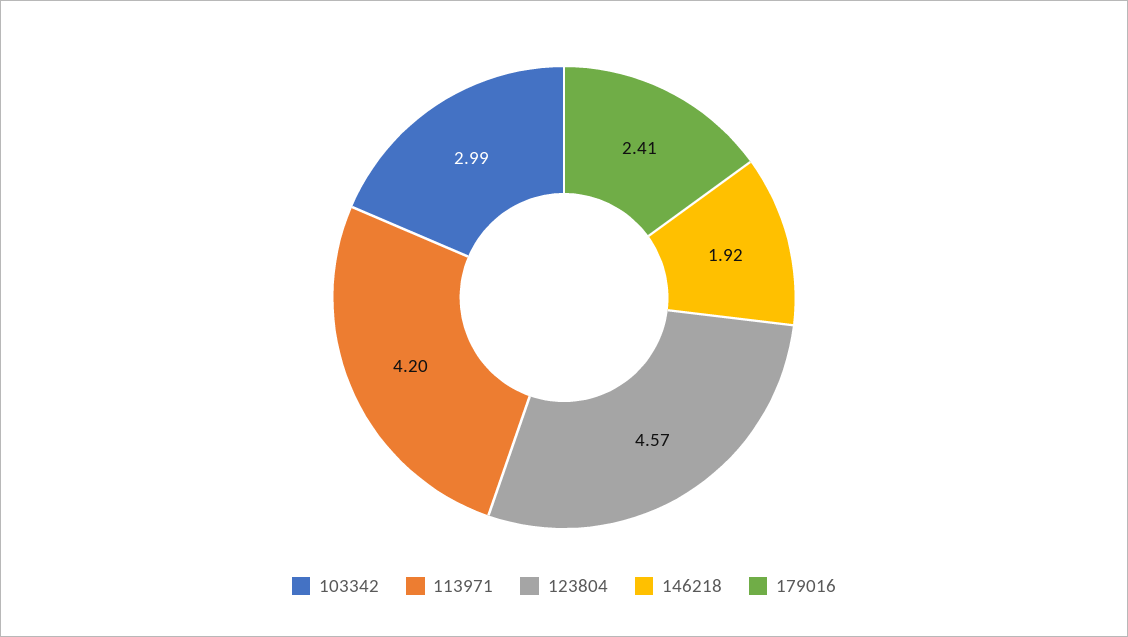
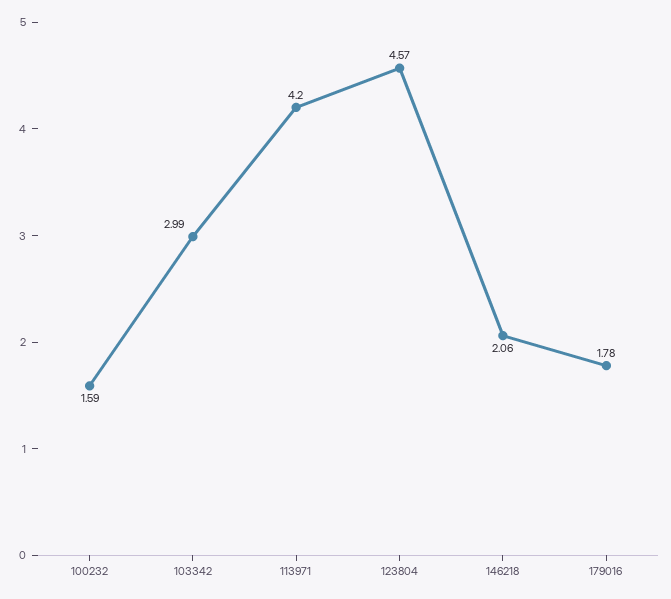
146218: 1.92 -> 2.06
179016: 2.41 -> 1.78
100232: none -> 1.59

